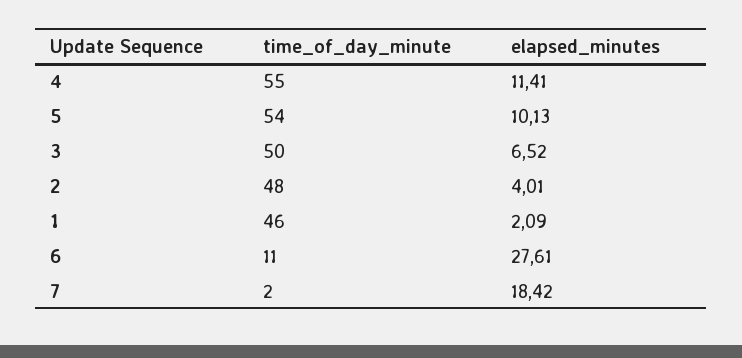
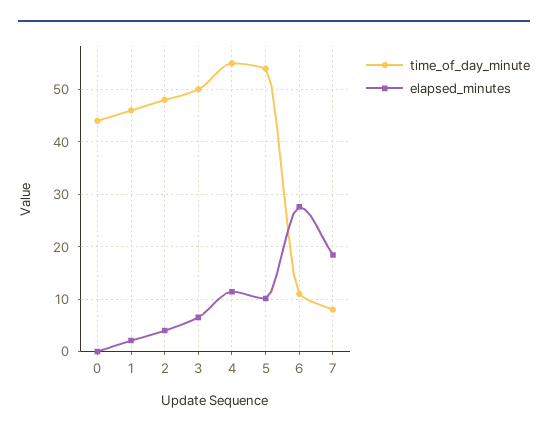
time_of_day_minute, 7: 2 -> 8
time_of_day_minute, 0: none -> 44
elapsed_minutes, 0: none -> 0

